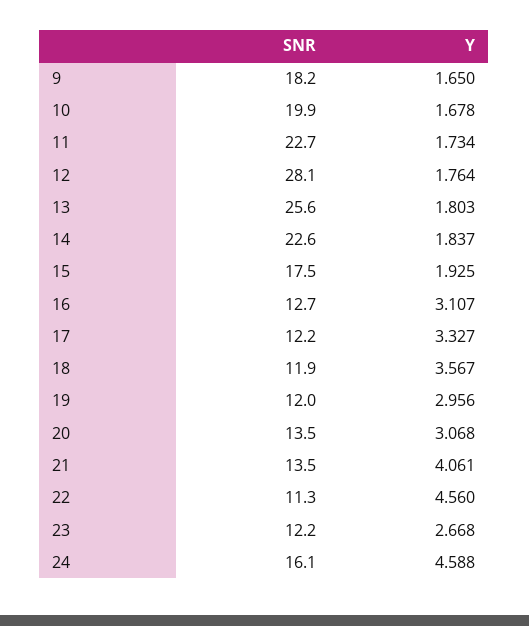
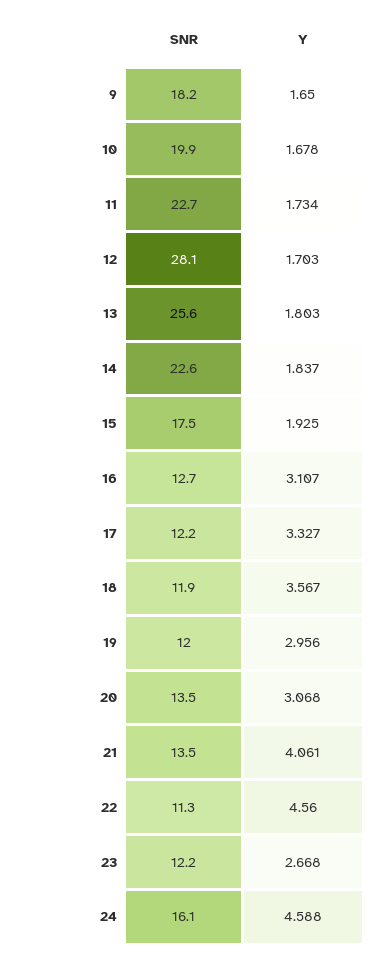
Y, 12: 1.764 -> 1.703

